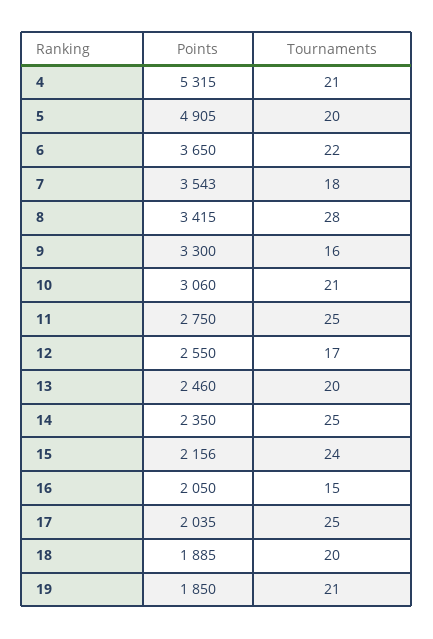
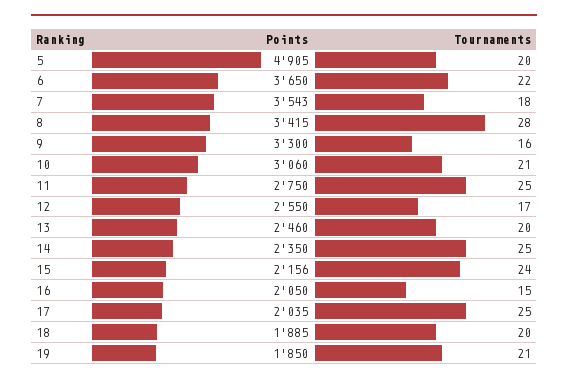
Points, 4: 5315 -> none
Tournaments, 4: 21 -> none

